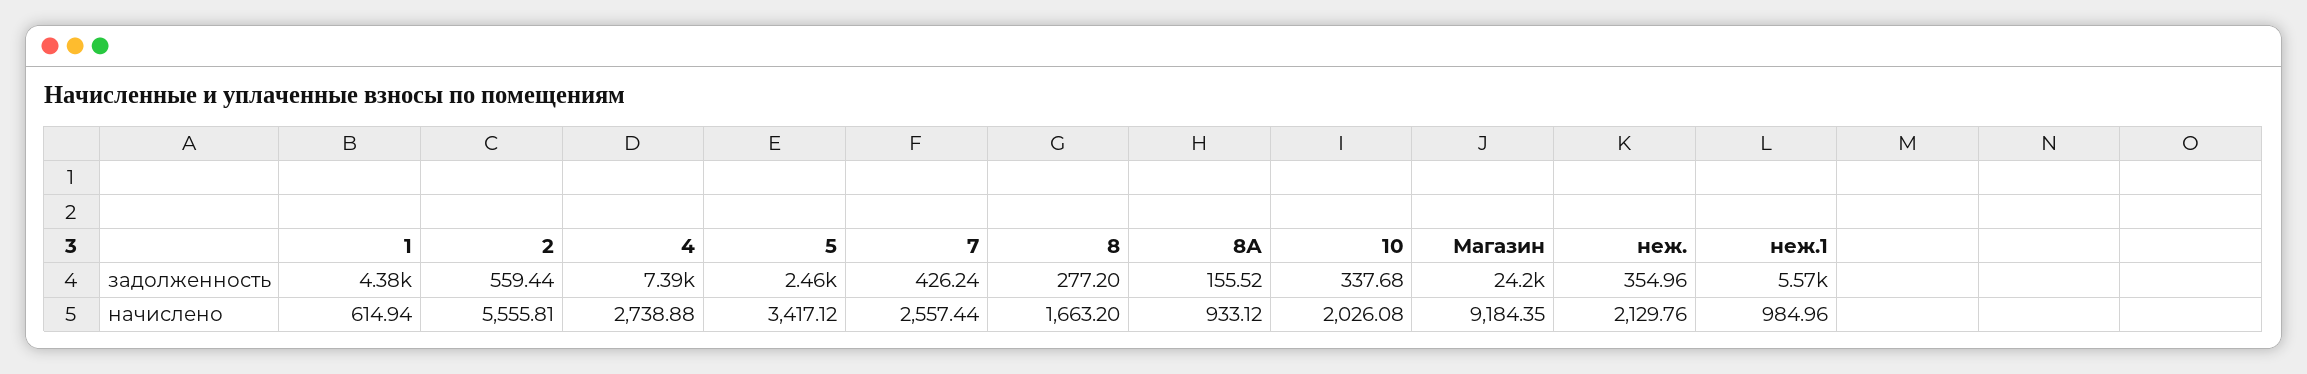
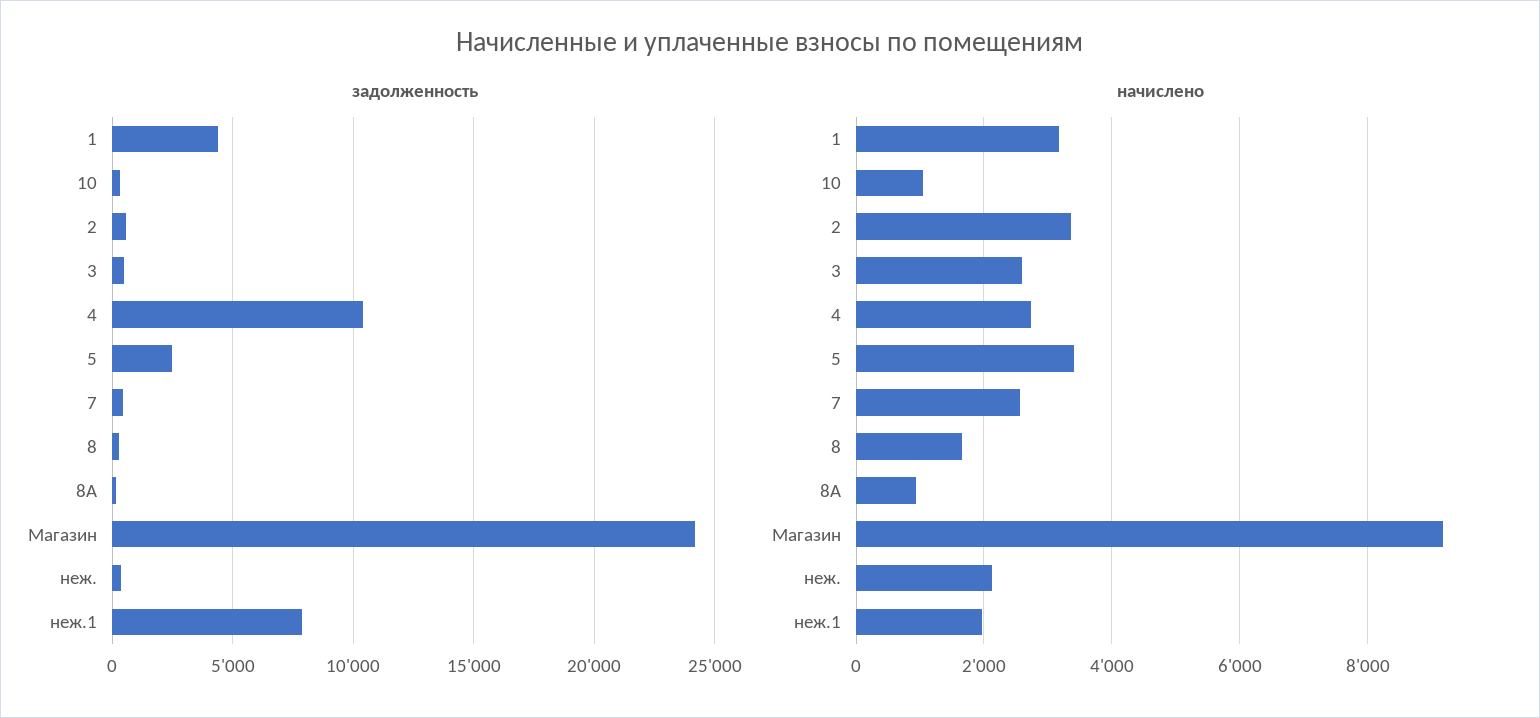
задолженность, 4: 7390 -> 10500
задолженность, неж.1: 5570 -> 8000
начислено, 1: 614.94 -> 3200
начислено, 2: 5555.81 -> 3400
начислено, 10: 2026.08 -> 1000
начислено, неж.1: 984.96 -> 2000
задолженность, 3: none -> 500
начислено, 3: none -> 2600

